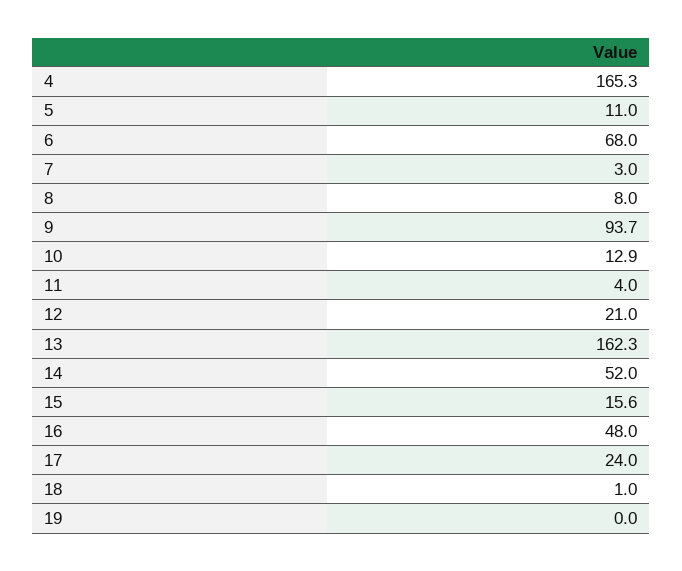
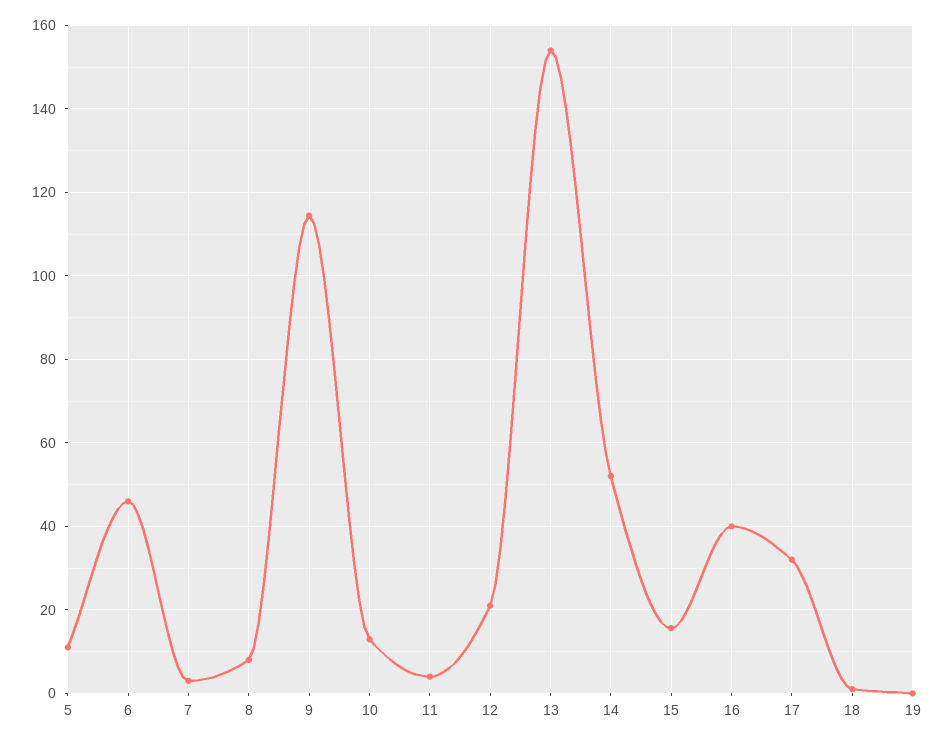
4: 165.3 -> none
6: 68 -> 46
9: 93.7 -> 114
13: 162.3 -> 154
16: 48 -> 40
17: 24 -> 32

